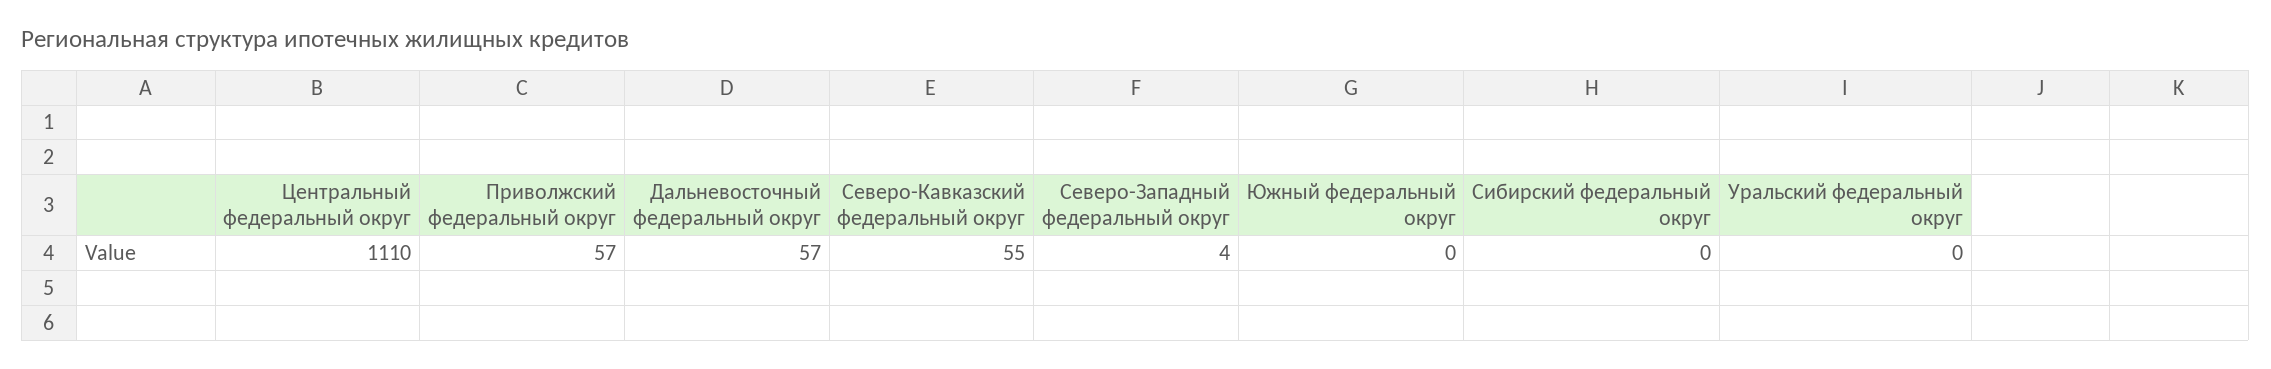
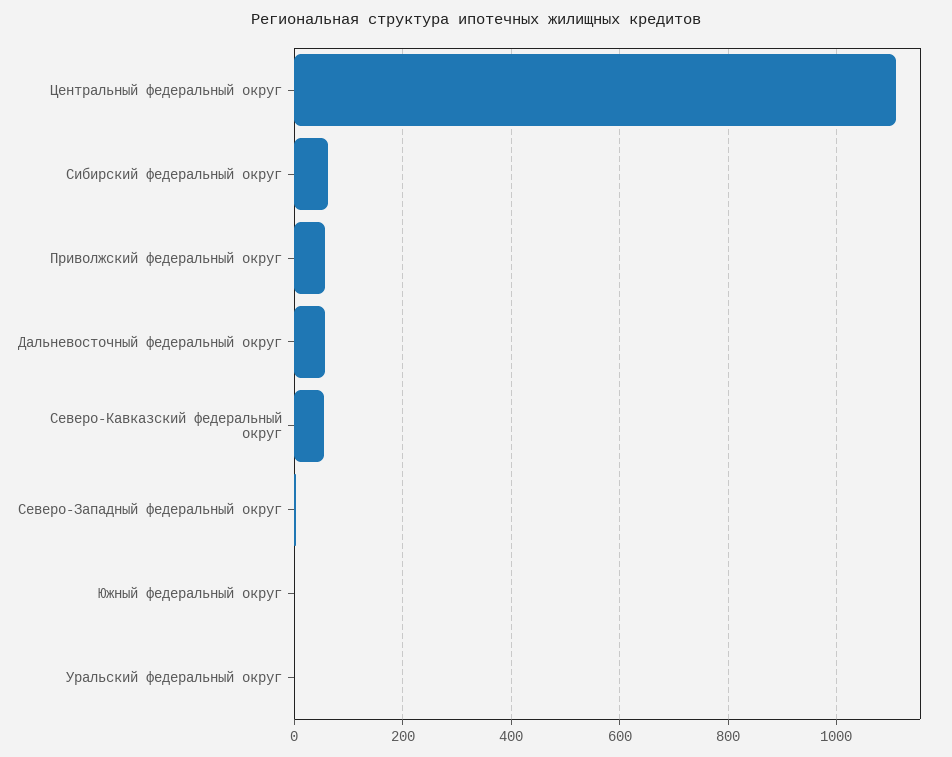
Сибирский федеральный округ: 0 -> 60

